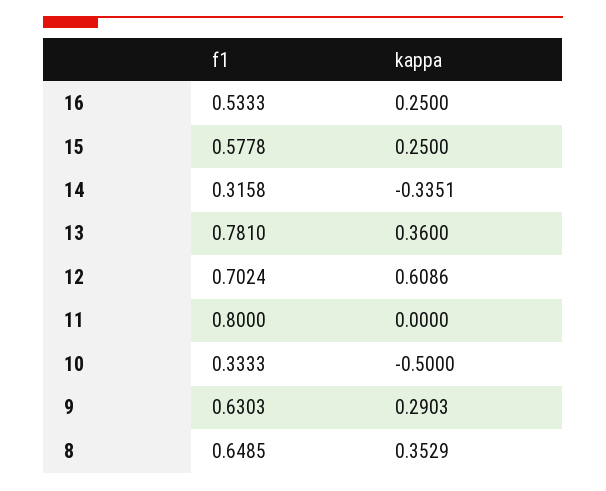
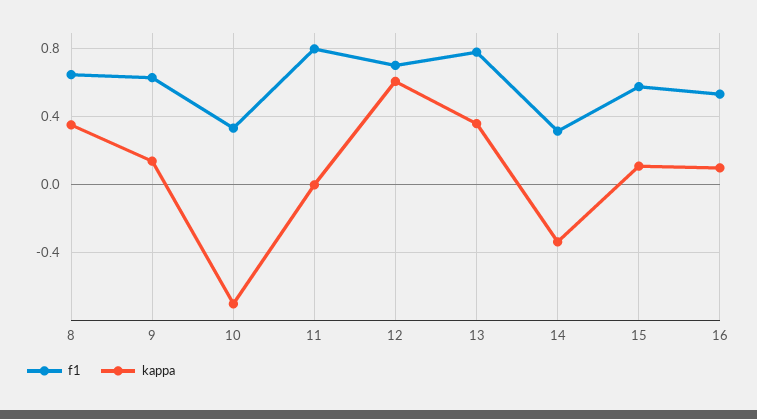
kappa, 16: 0.25 -> 0.1
kappa, 15: 0.25 -> 0.1
kappa, 10: -0.5 -> -0.7
kappa, 9: 0.2903 -> 0.15

